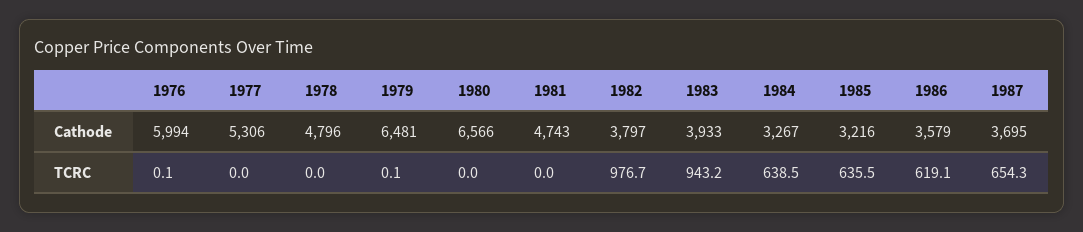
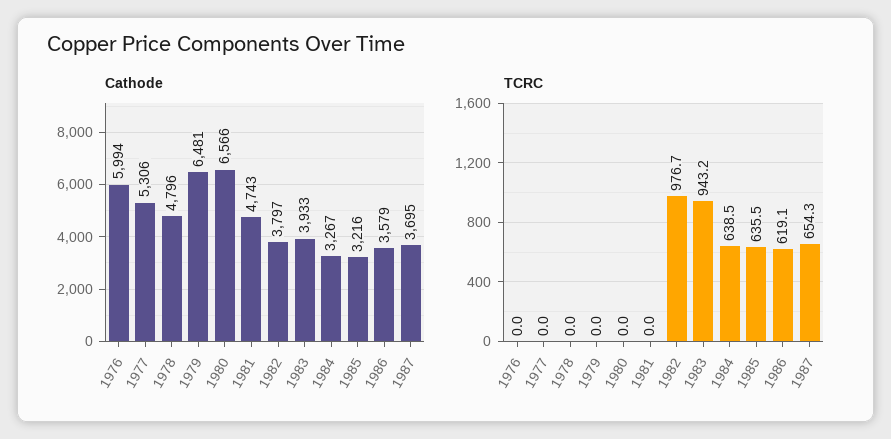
TCRC, 1976: 0.1 -> 0
TCRC, 1979: 0.1 -> 0

